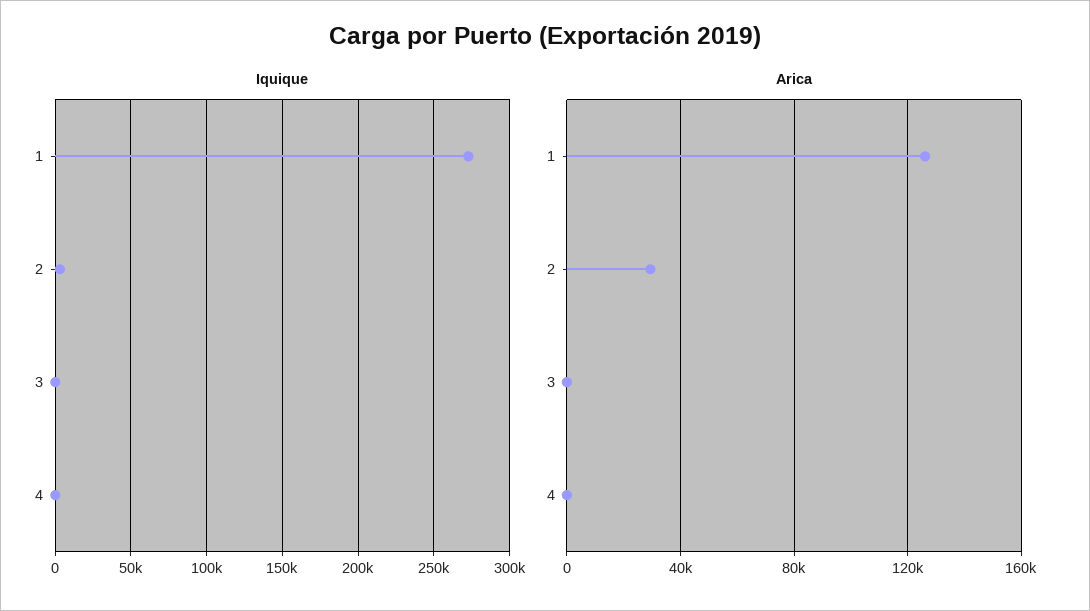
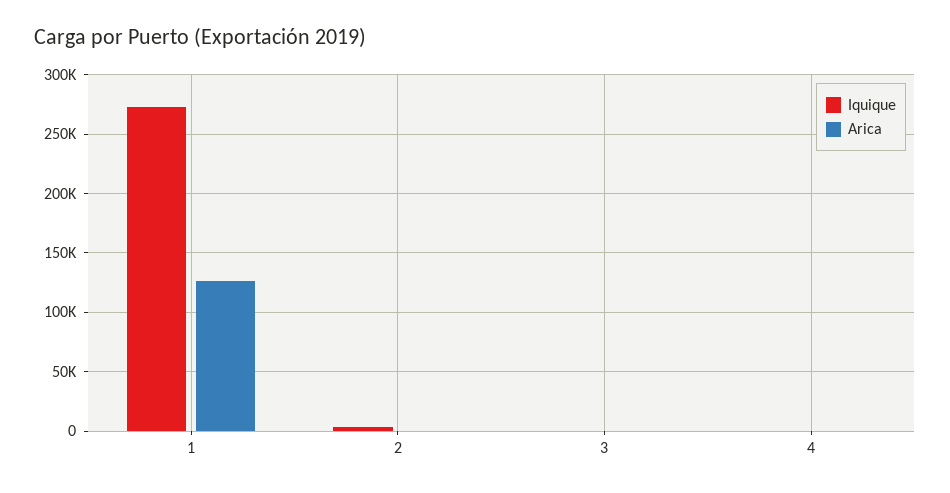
Arica, 2: 30000 -> 0

